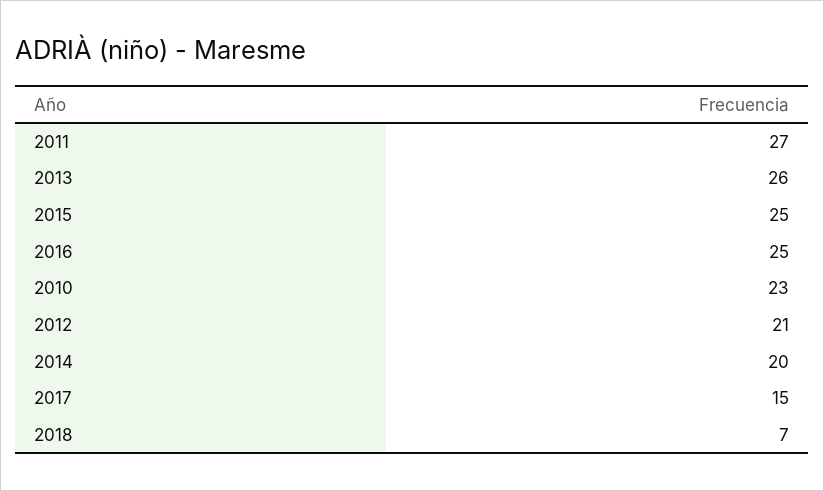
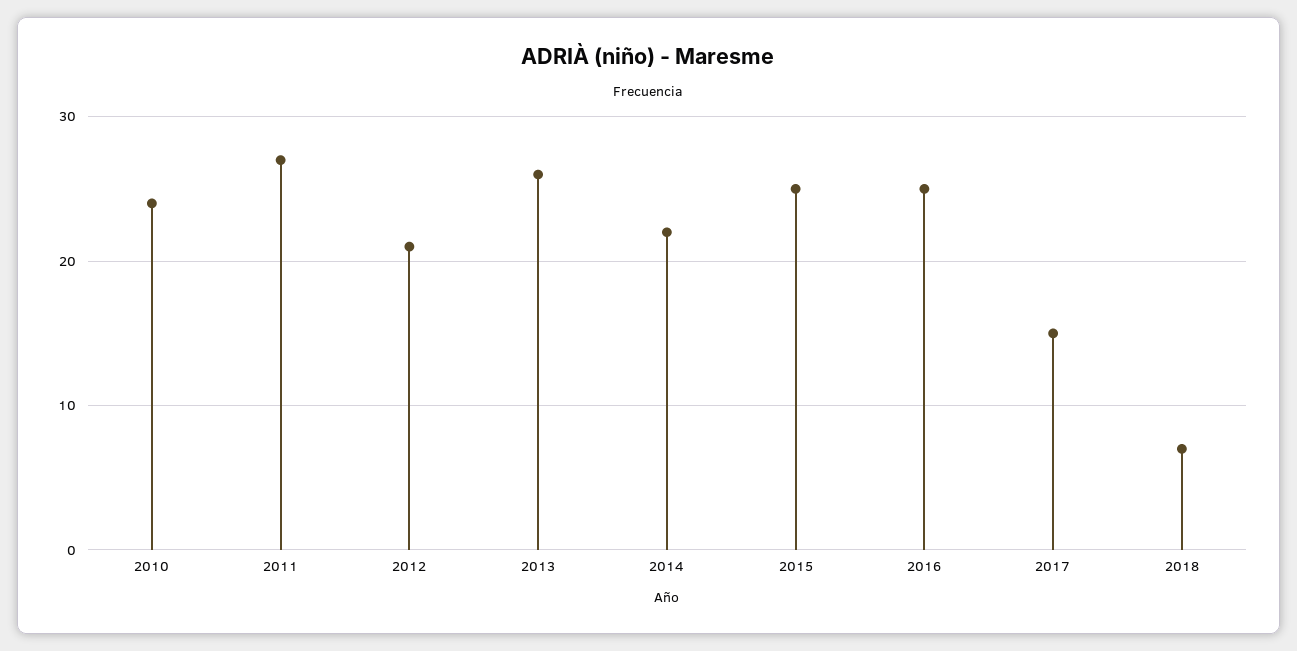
2010: 23 -> 24
2014: 20 -> 22

